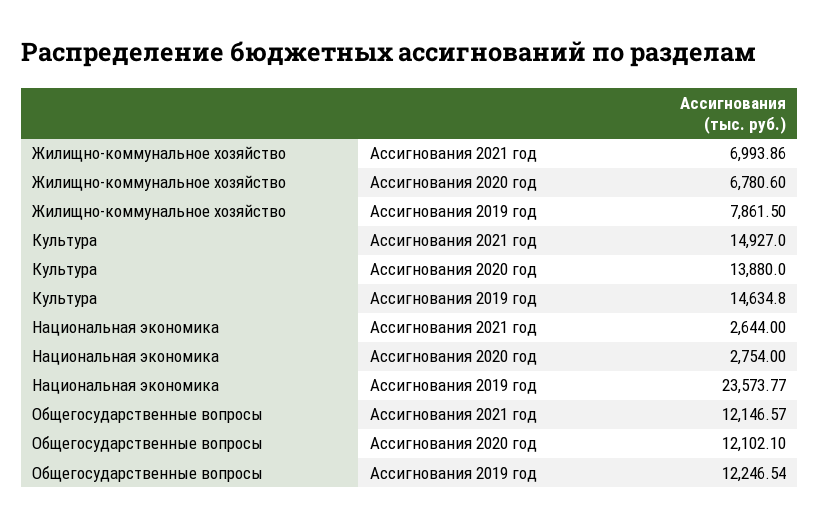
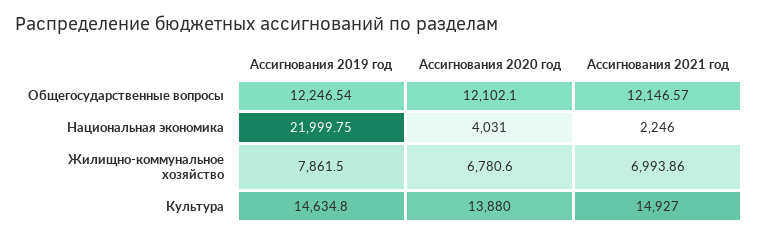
Национальная экономика, Ассигнования 2021 год: 2644 -> 2246
Национальная экономика, Ассигнования 2020 год: 2754 -> 4031
Национальная экономика, Ассигнования 2019 год: 23573.77 -> 21999.75

